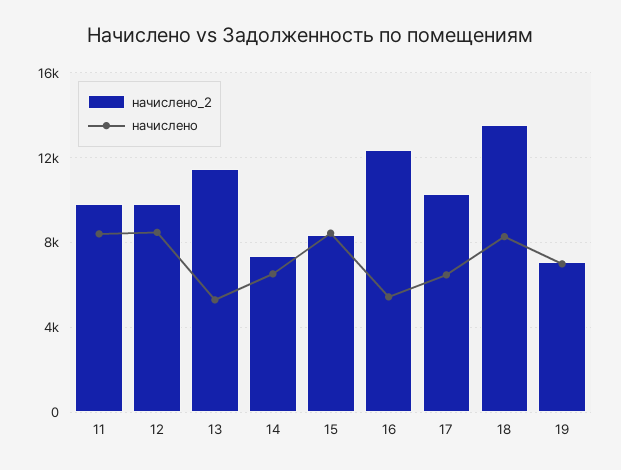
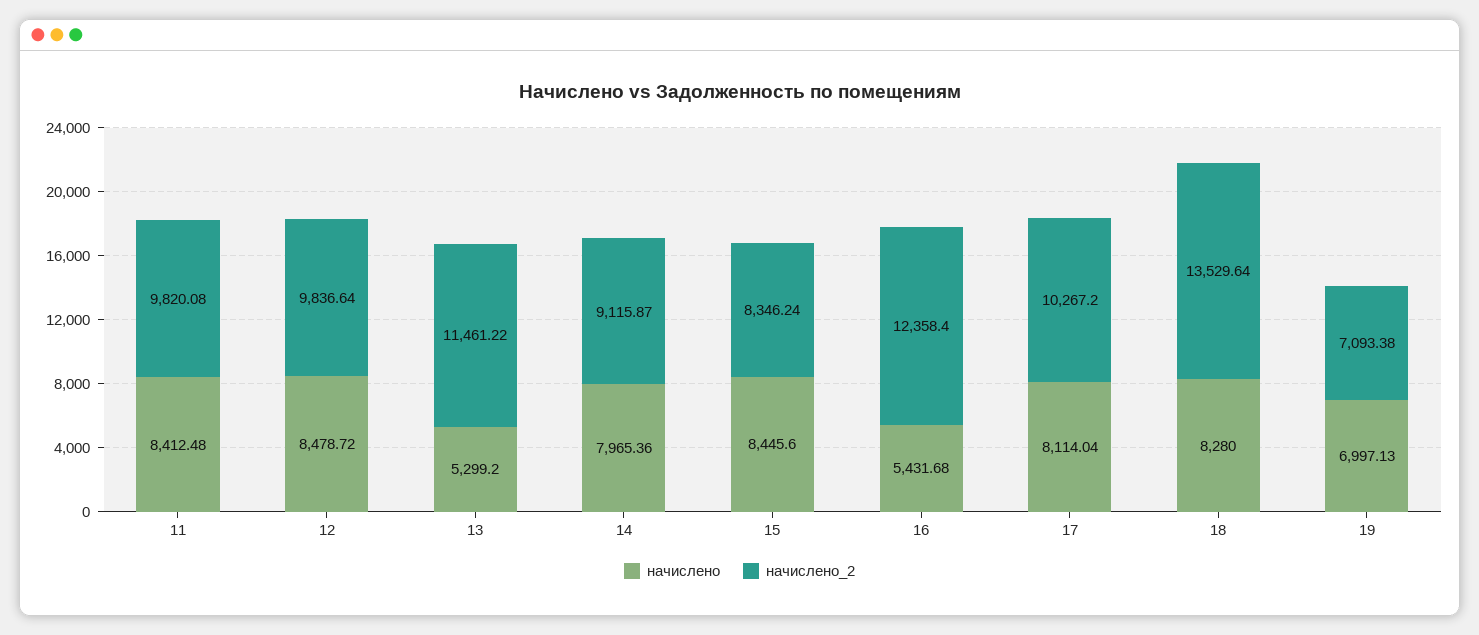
начислено_2, 14: 7500 -> 9115.87
начислено, 14: 6500 -> 7965.36
начислено, 17: 6500 -> 8114.04

